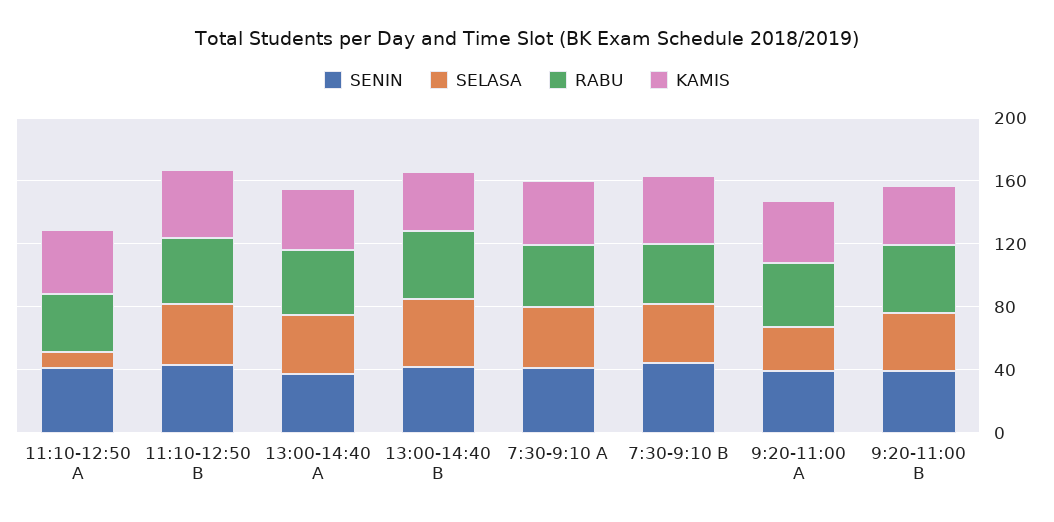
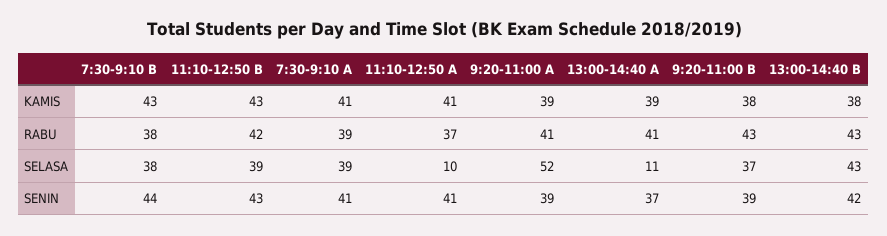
SELASA, 13:00-14:40 A: 40 -> 11
SELASA, 9:20-11:00 A: 30 -> 52

